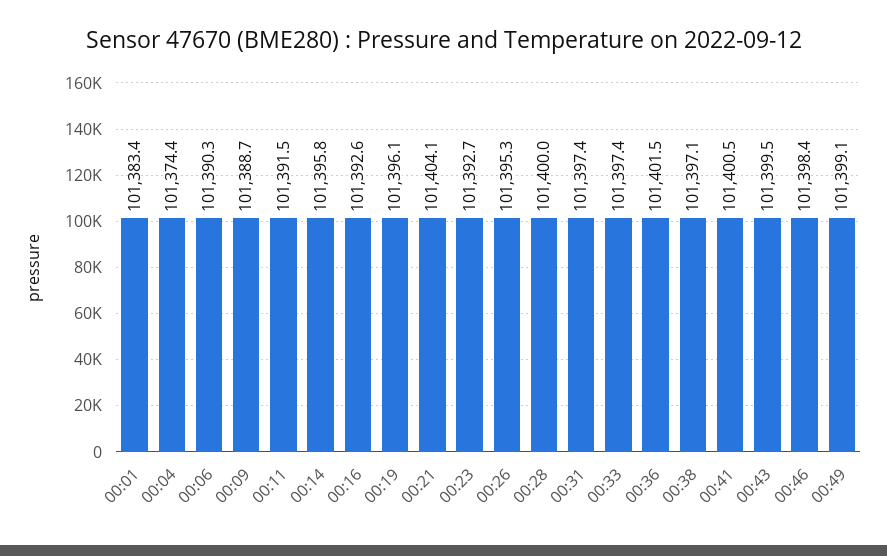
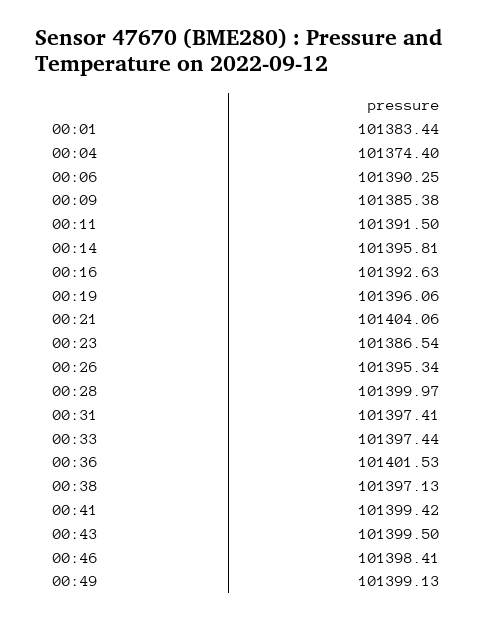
00:09: 101388.7 -> 101385.38
00:23: 101392.7 -> 101386.54
00:41: 101400.5 -> 101399.42

